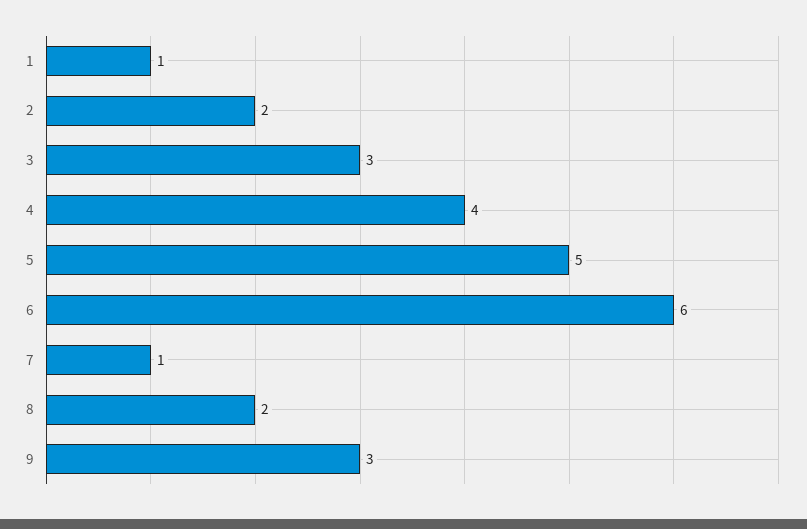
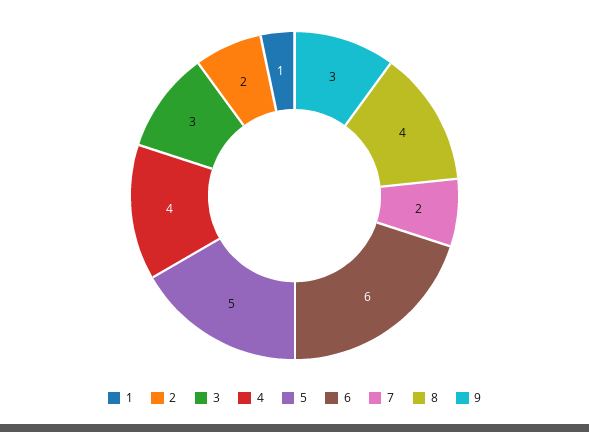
7: 1 -> 2
8: 2 -> 4

